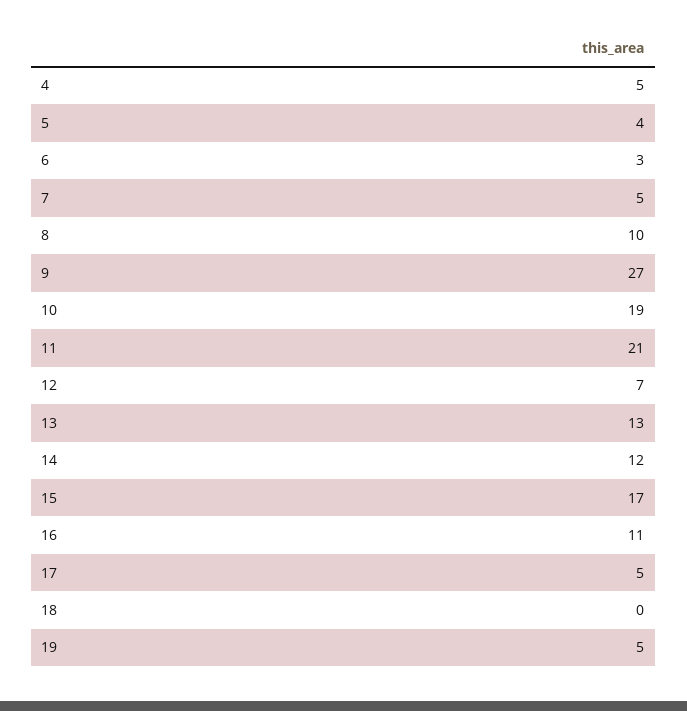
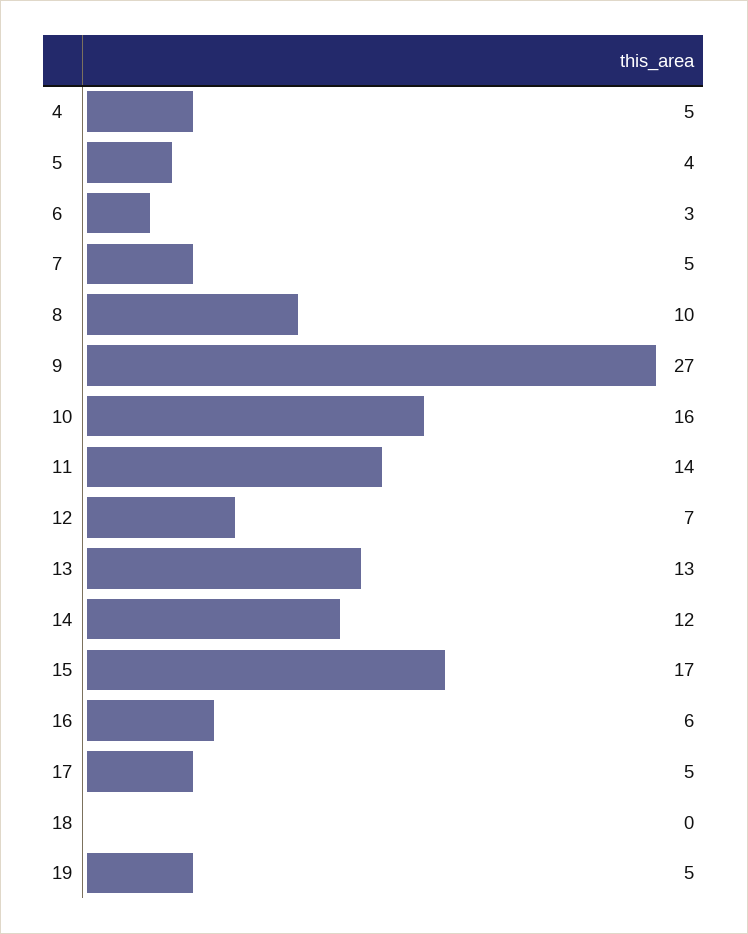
10: 19 -> 16
11: 21 -> 14
16: 11 -> 6

